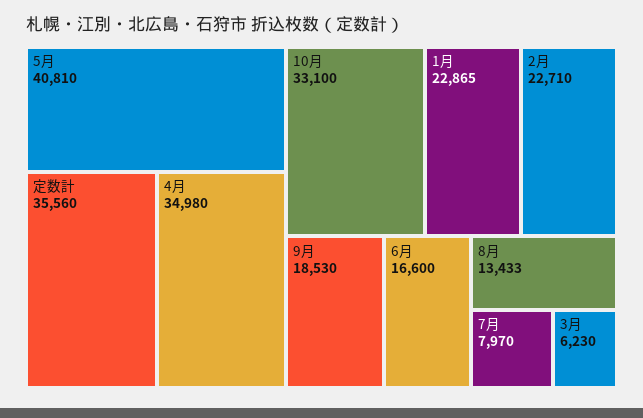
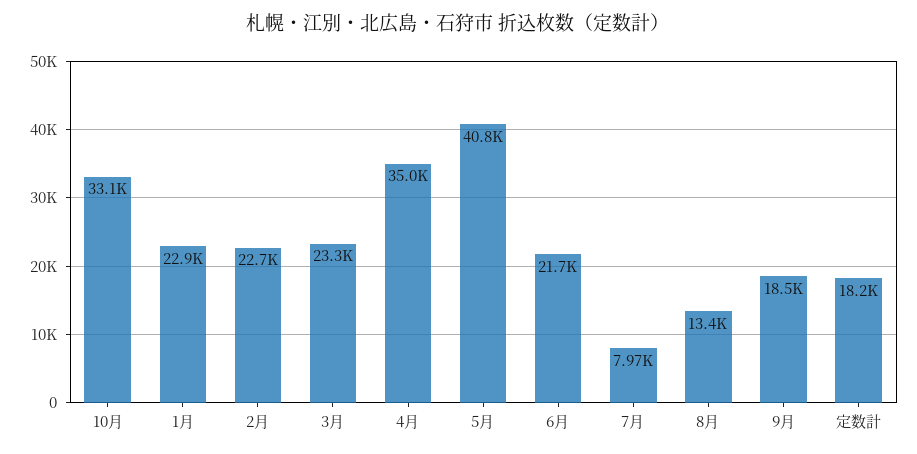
定数計: 35560 -> 18200
6月: 16600 -> 21700
3月: 6230 -> 23300

